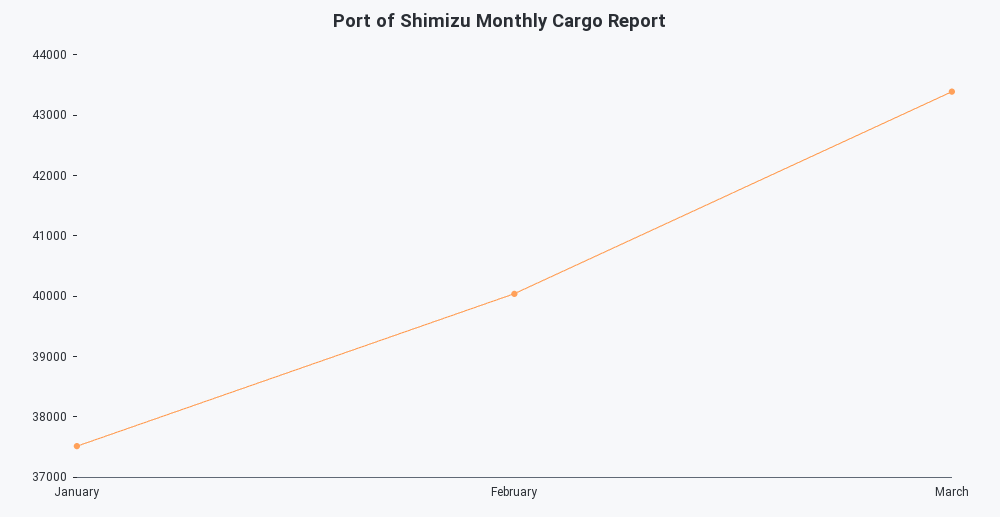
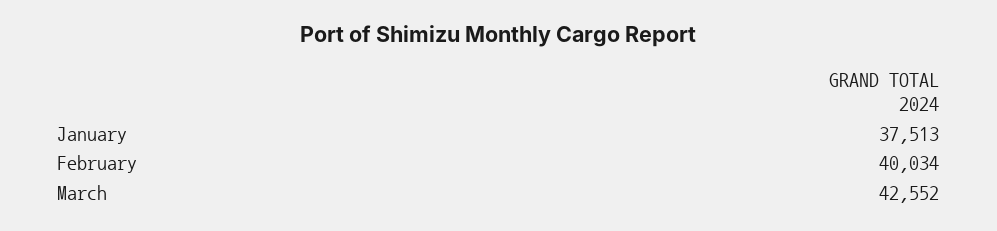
March: 43400 -> 42552

